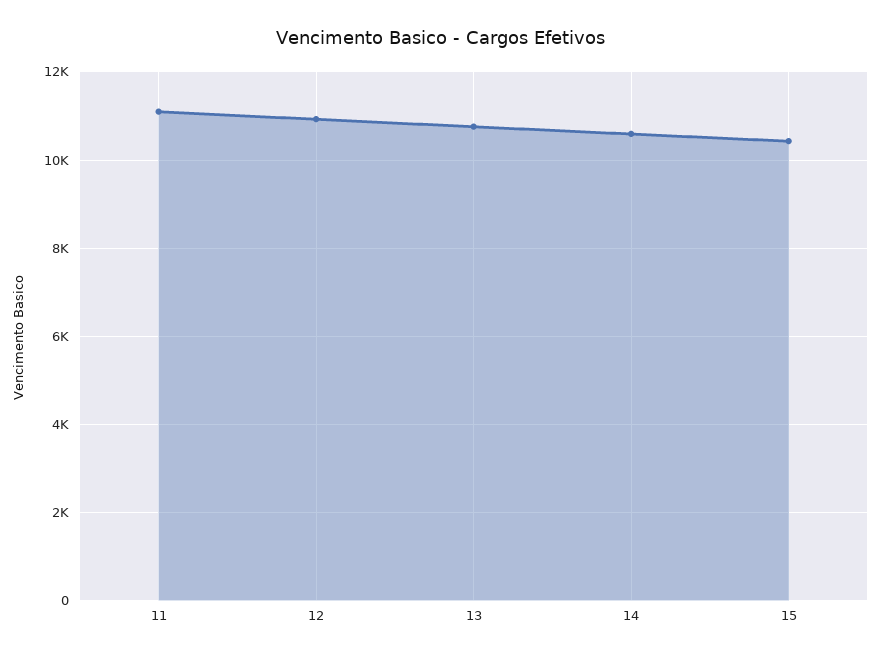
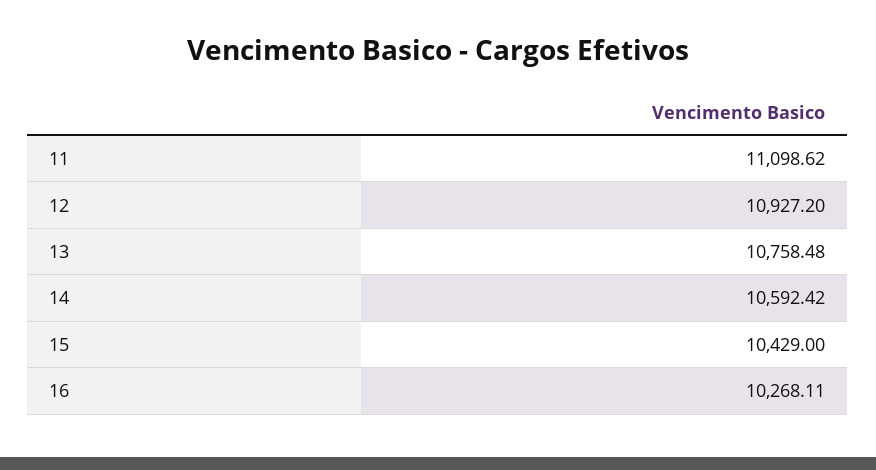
16: none -> 10268.11

